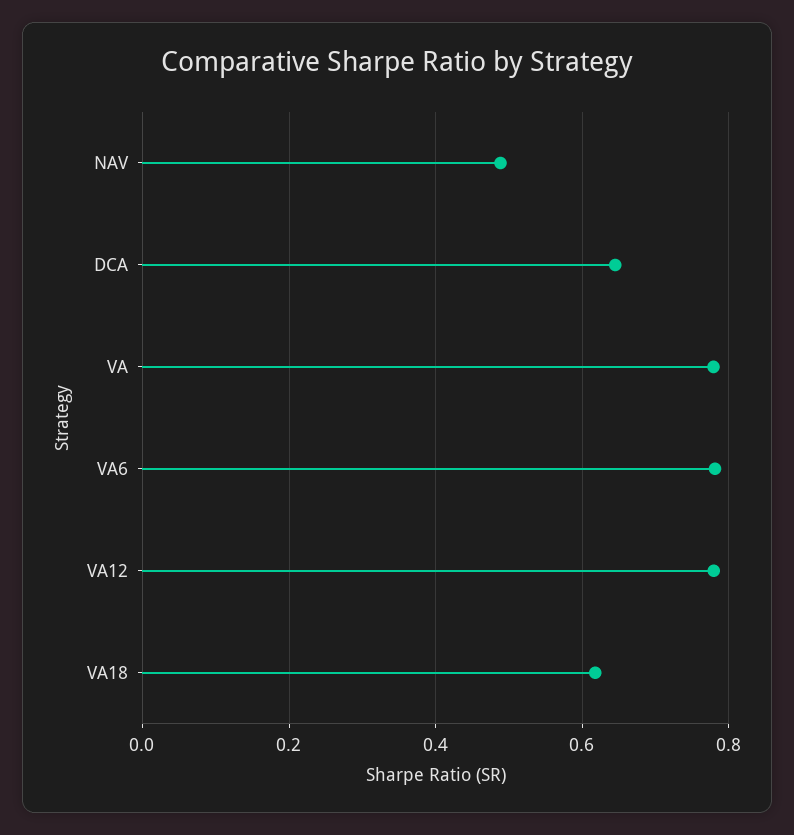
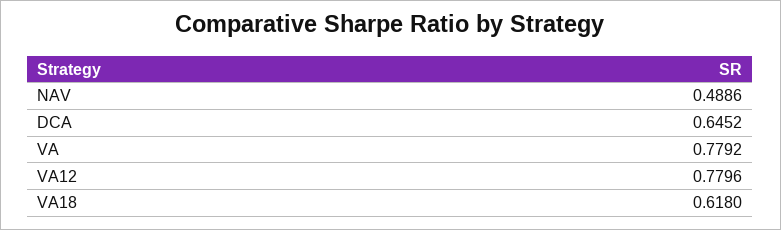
VA6: 0.78 -> none

